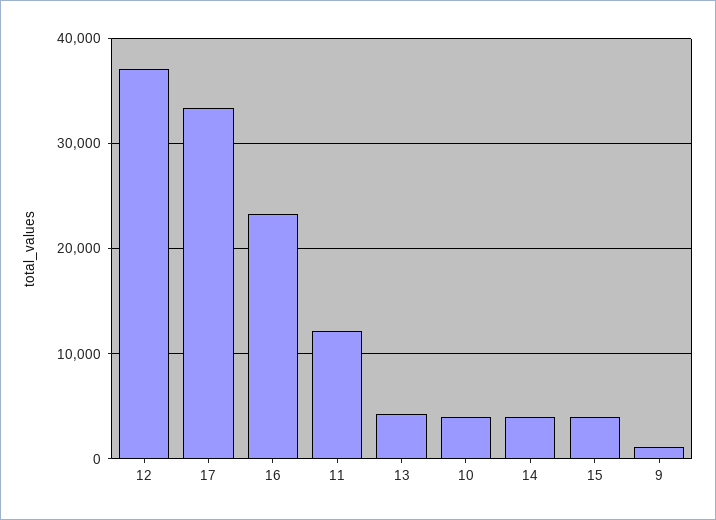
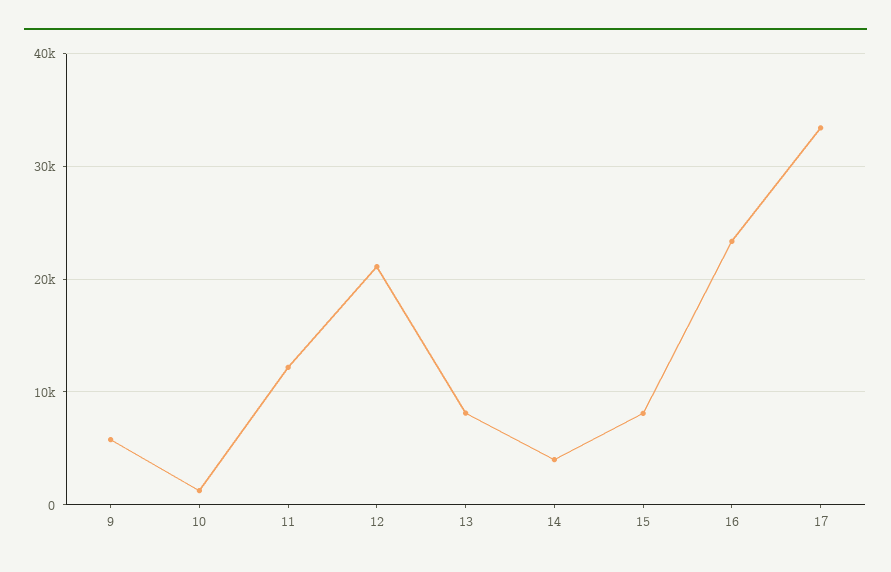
12: 37000 -> 21000
13: 4000 -> 8000
10: 4000 -> 1000
15: 4000 -> 8000
9: 1000 -> 6000

